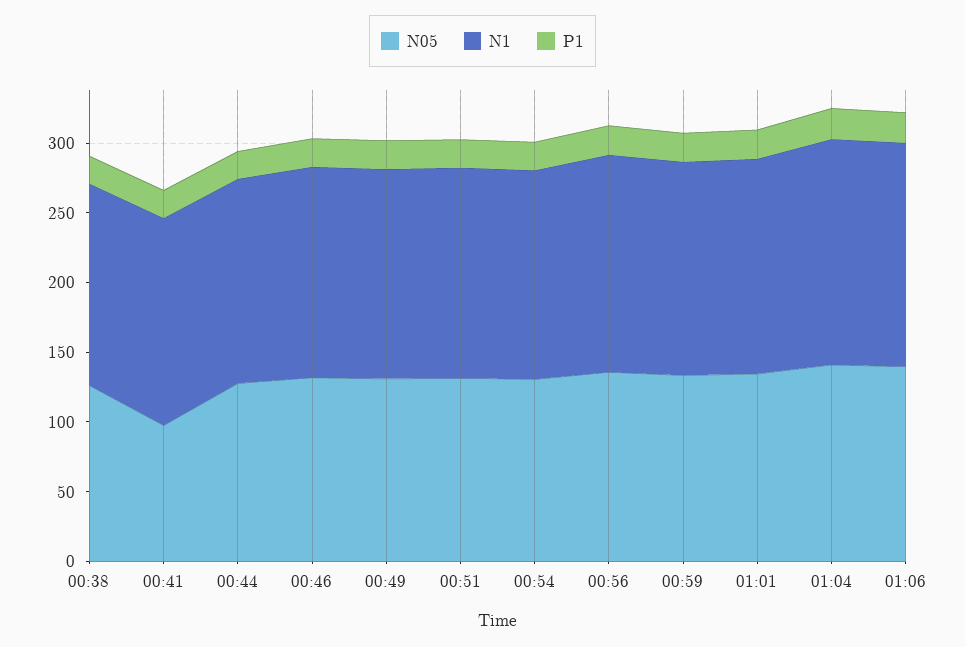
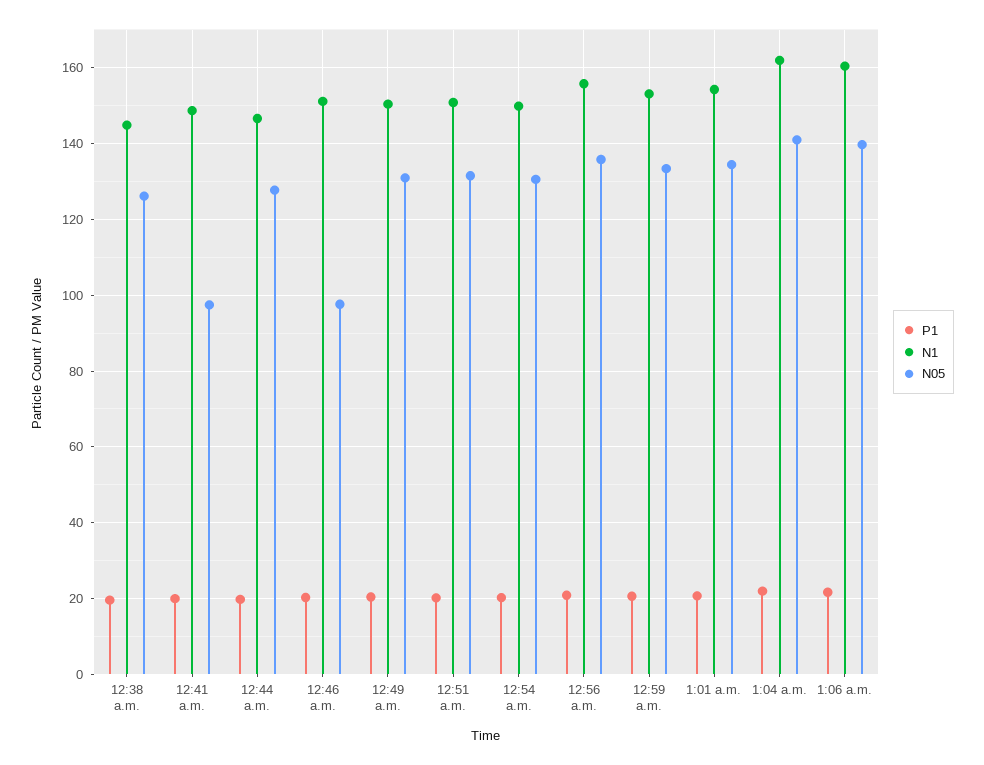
N05, 00:46: 130 -> 98

